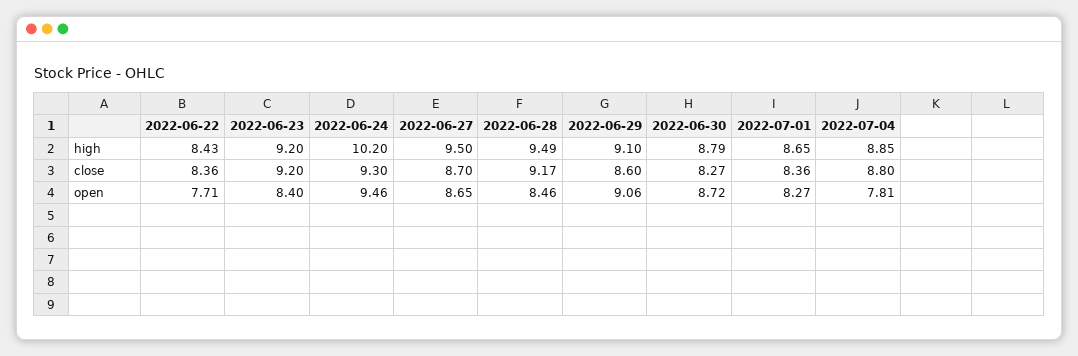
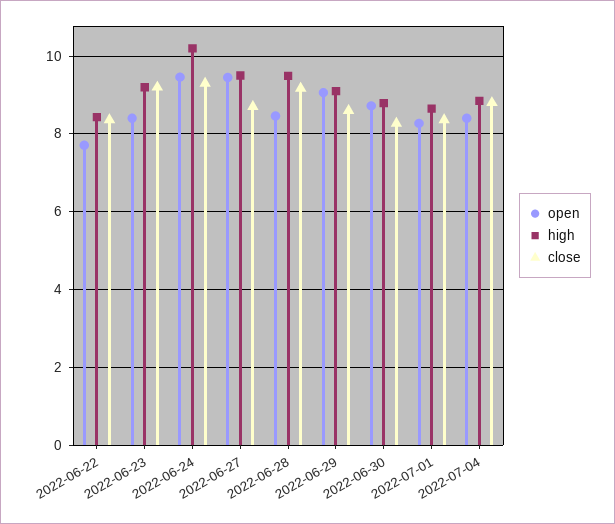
open, 2022-06-27: 8.65 -> 9.4
open, 2022-07-04: 7.81 -> 8.4

